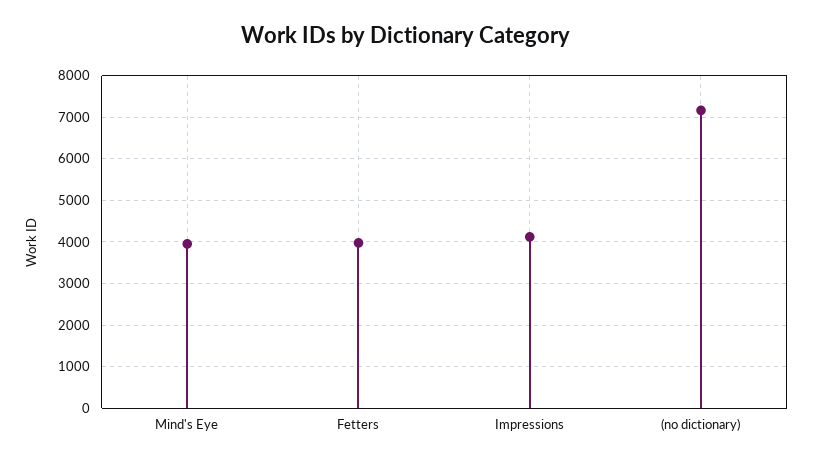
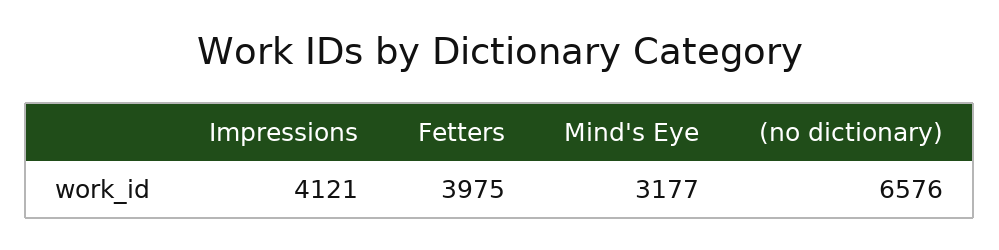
Mind's Eye: 4000 -> 3177
(no dictionary): 7200 -> 6576

